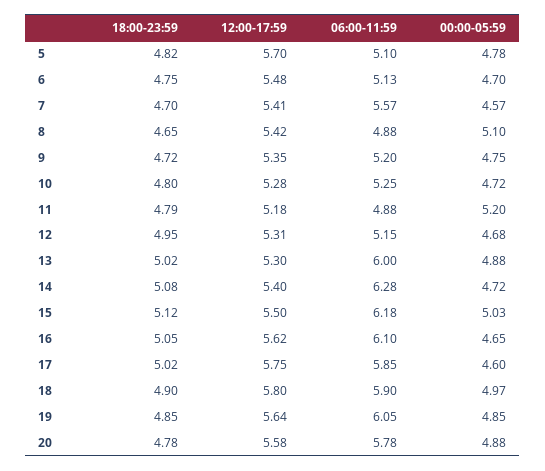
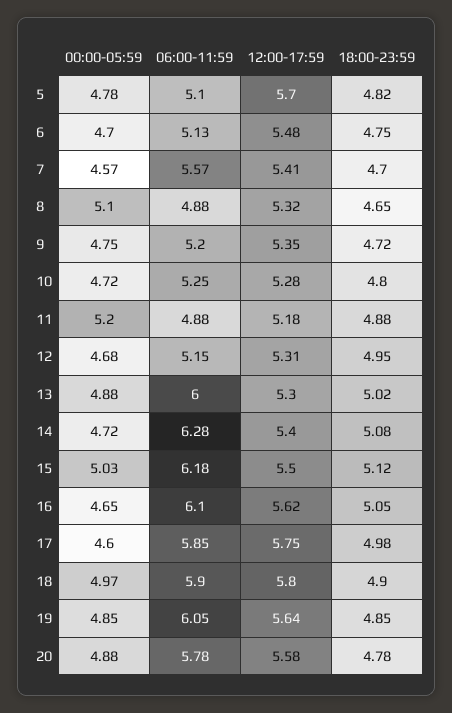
12:00-17:59, 8: 5.42 -> 5.32
18:00-23:59, 11: 4.79 -> 4.88
18:00-23:59, 17: 5.02 -> 4.98

